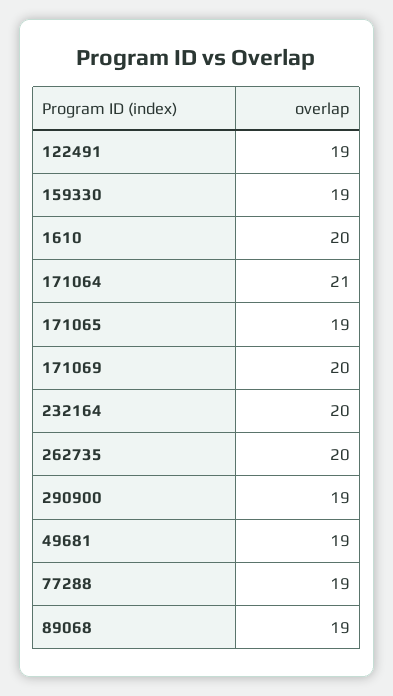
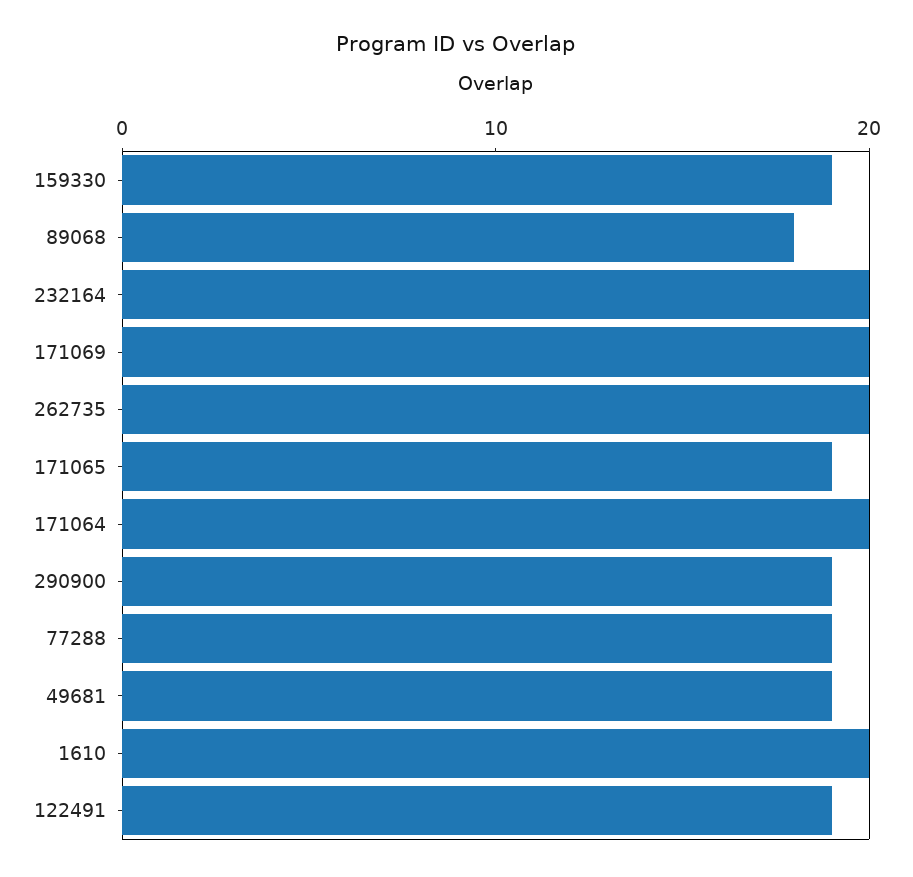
171064: 21 -> 20
89068: 19 -> 18

